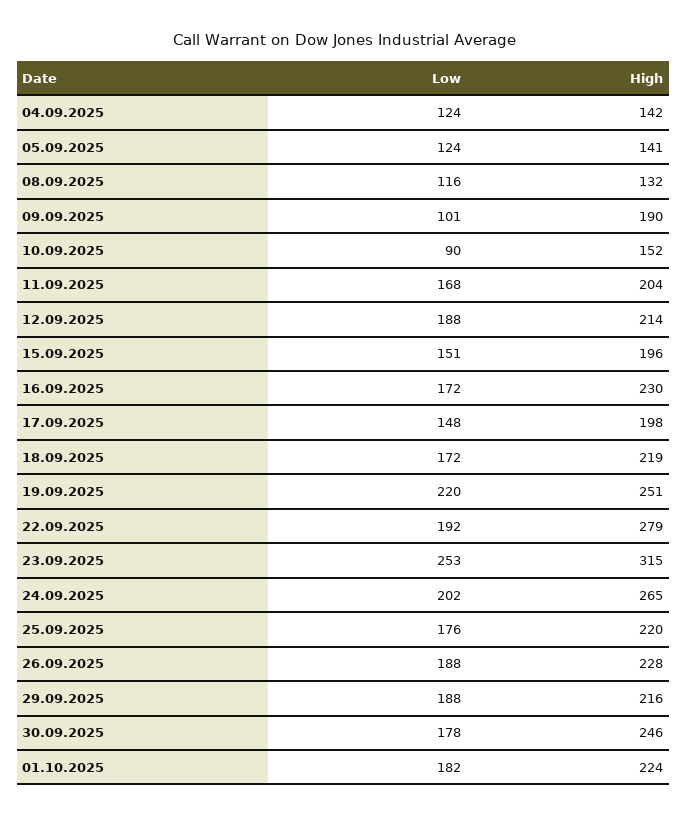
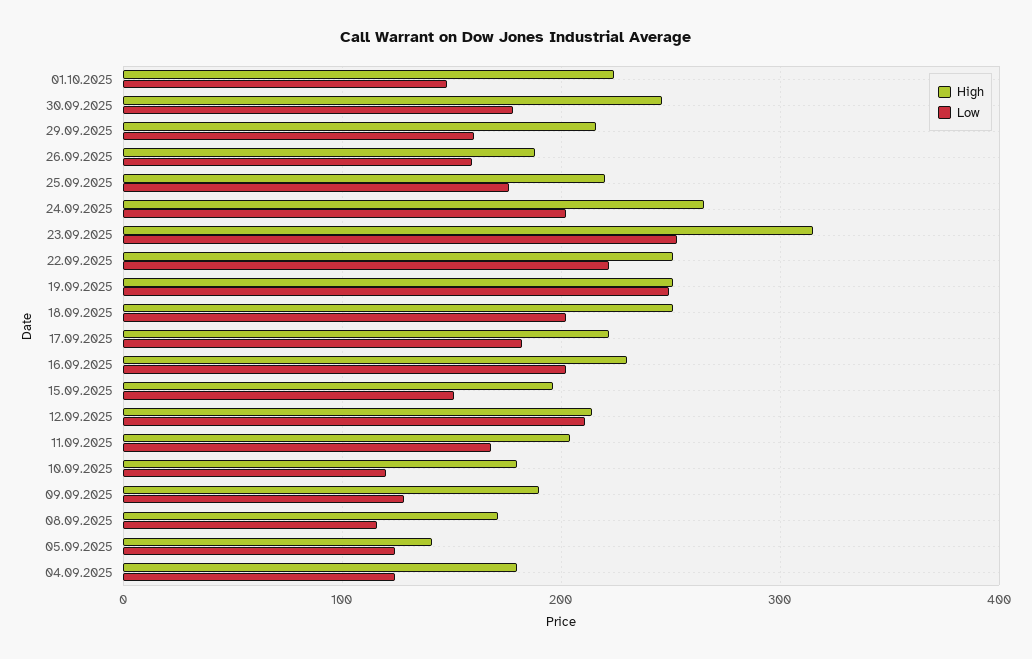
High, 04.09.2025: 142 -> 180
High, 08.09.2025: 132 -> 170
Low, 09.09.2025: 101 -> 130
Low, 10.09.2025: 90 -> 120
High, 10.09.2025: 152 -> 180
Low, 12.09.2025: 188 -> 210
Low, 16.09.2025: 172 -> 200
Low, 17.09.2025: 148 -> 180
High, 17.09.2025: 198 -> 220
Low, 18.09.2025: 172 -> 200
High, 18.09.2025: 219 -> 250
Low, 19.09.2025: 220 -> 250
Low, 22.09.2025: 192 -> 220
High, 22.09.2025: 279 -> 250
Low, 26.09.2025: 188 -> 160
High, 26.09.2025: 228 -> 190
Low, 29.09.2025: 188 -> 160
Low, 01.10.2025: 182 -> 150

